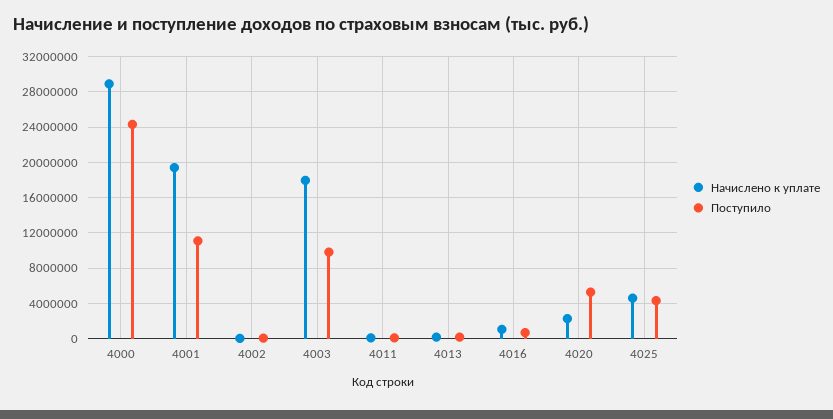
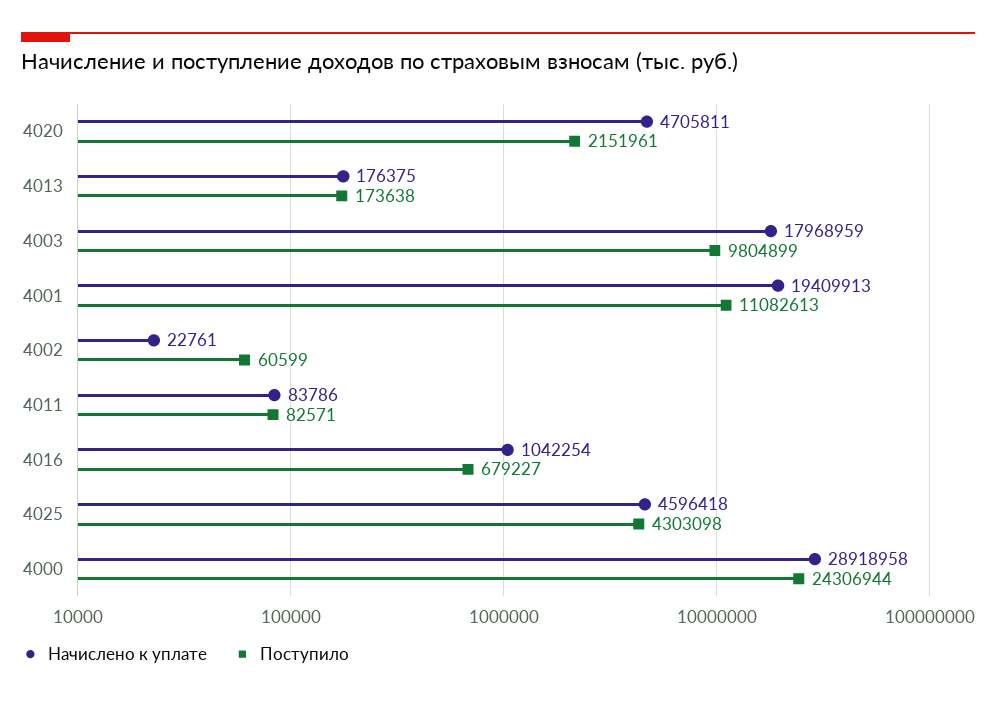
Начислено к уплате, 4020: 2000000 -> 4705811
Поступило, 4020: 5000000 -> 2151961

